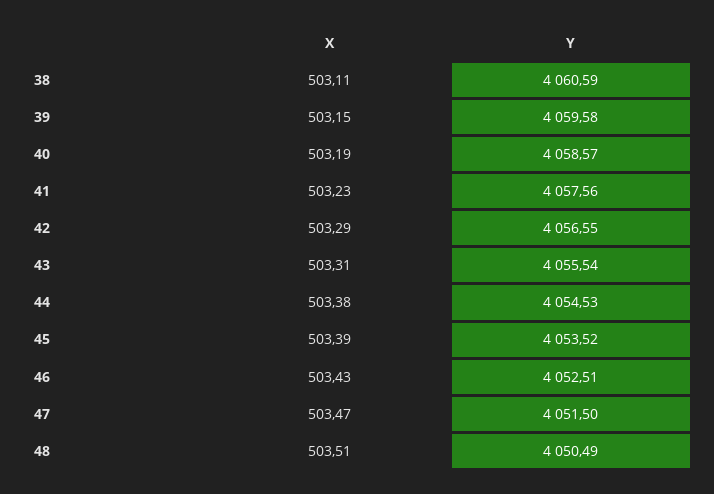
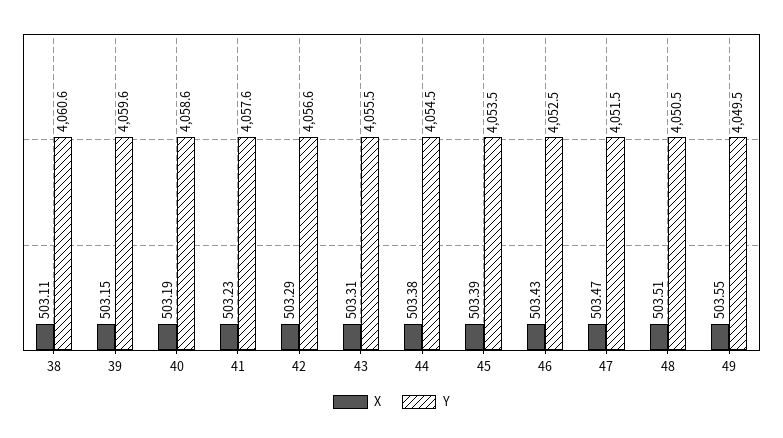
X, 49: none -> 503.55
Y, 49: none -> 4049.5

